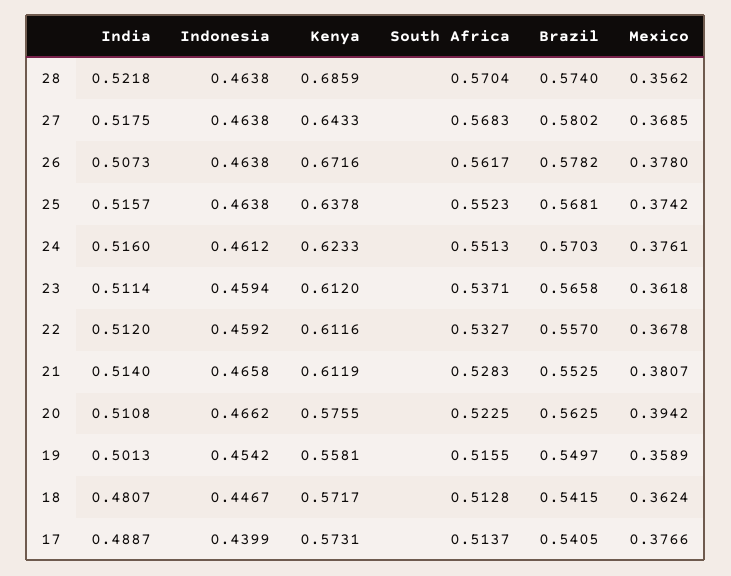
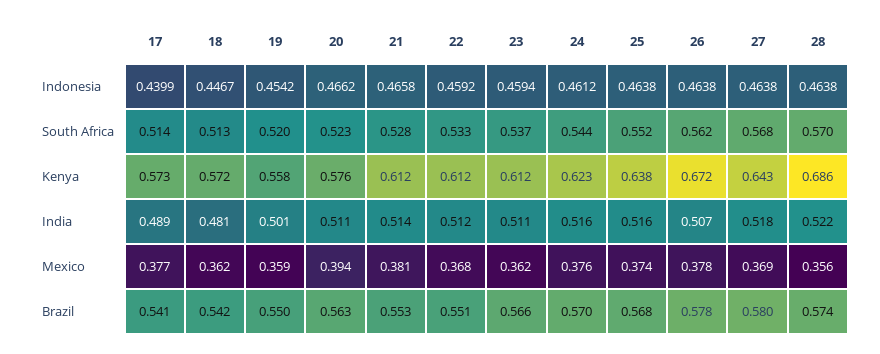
South Africa, 24: 0.5513 -> 0.544
Brazil, 22: 0.557 -> 0.551
South Africa, 19: 0.5155 -> 0.52

